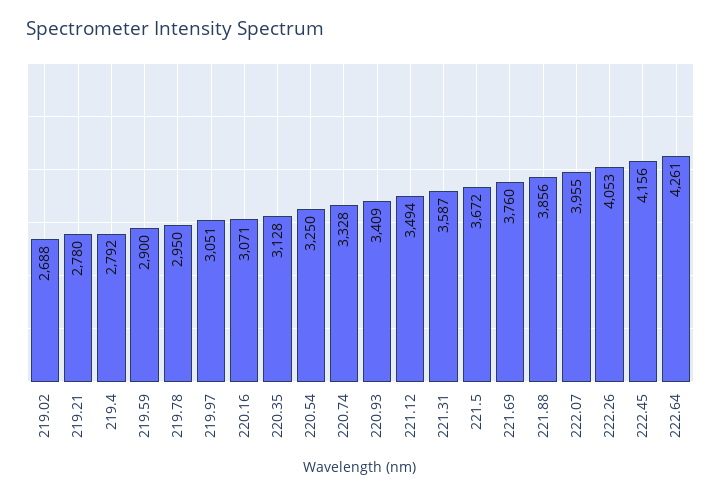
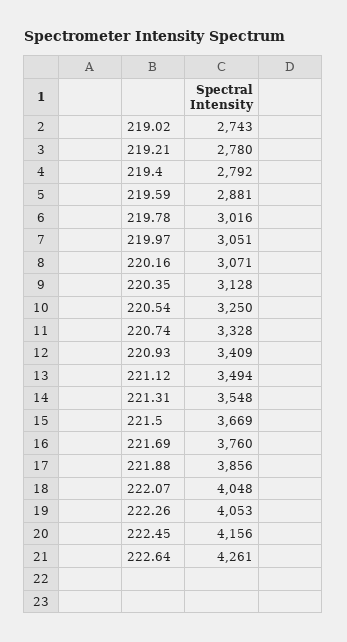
219.02: 2688 -> 2743
219.59: 2900 -> 2881
219.78: 2950 -> 3016
221.31: 3587 -> 3548
221.5: 3672 -> 3669
222.07: 3955 -> 4048

